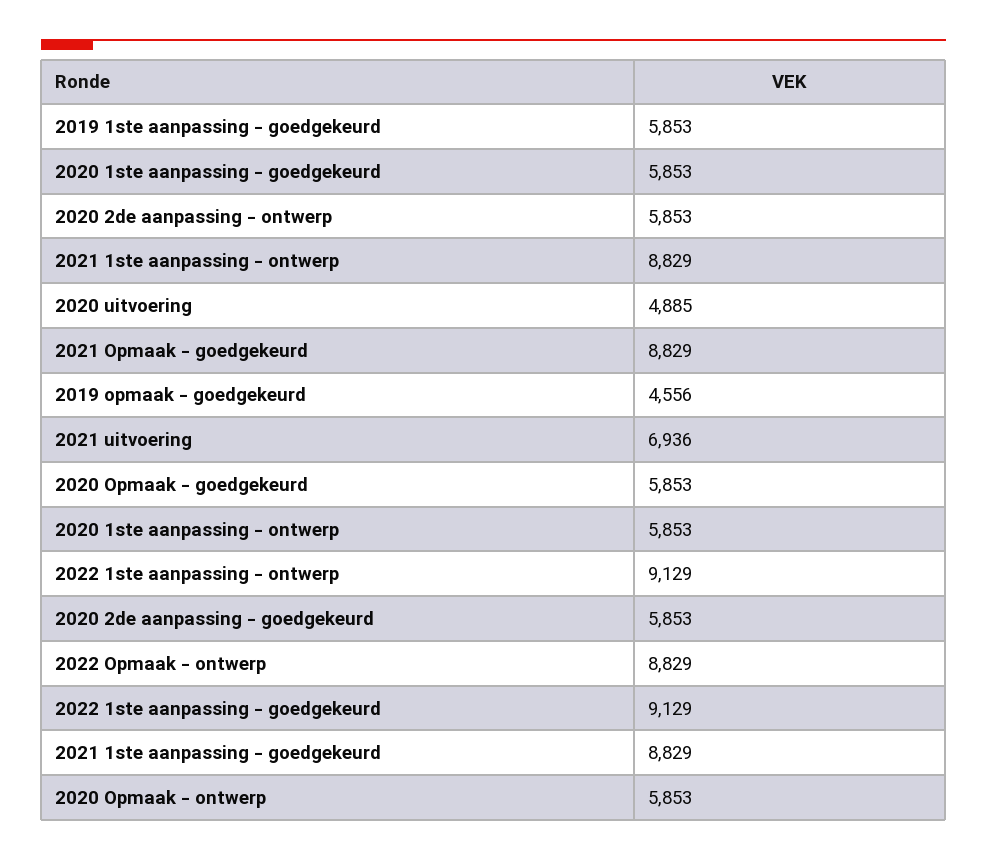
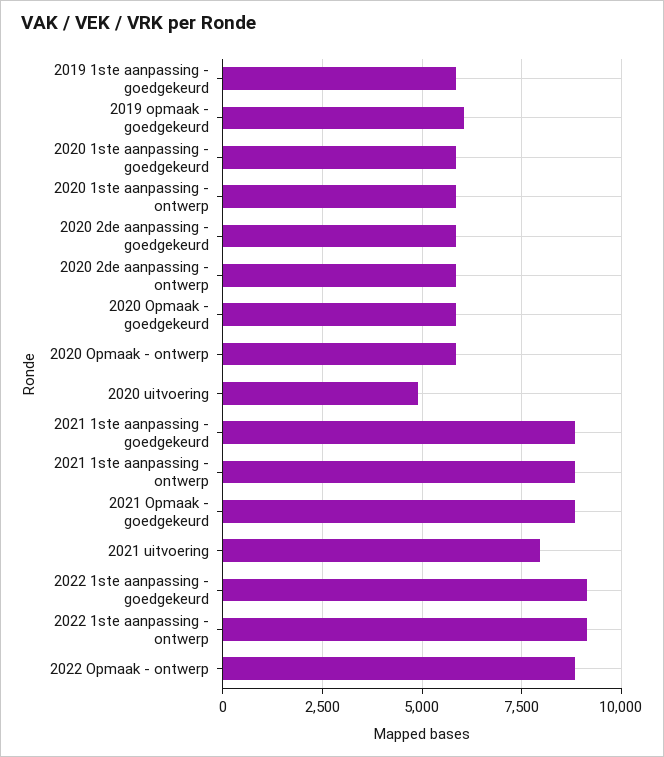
2019 opmaak - goedgekeurd: 4556 -> 6000
2021 uitvoering: 6936 -> 8000

